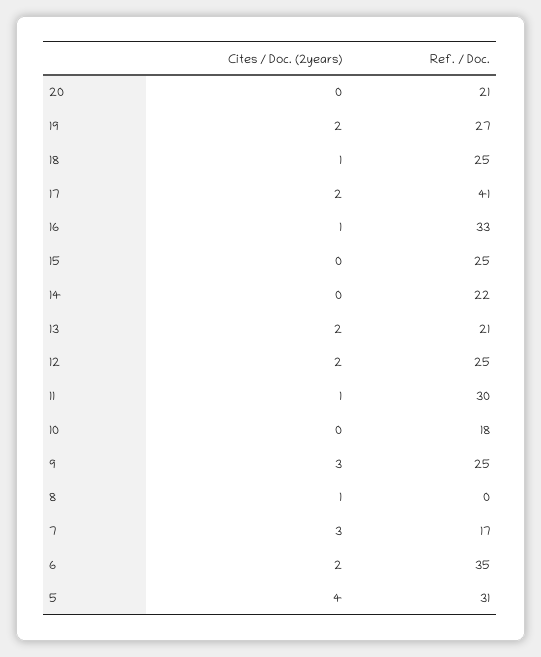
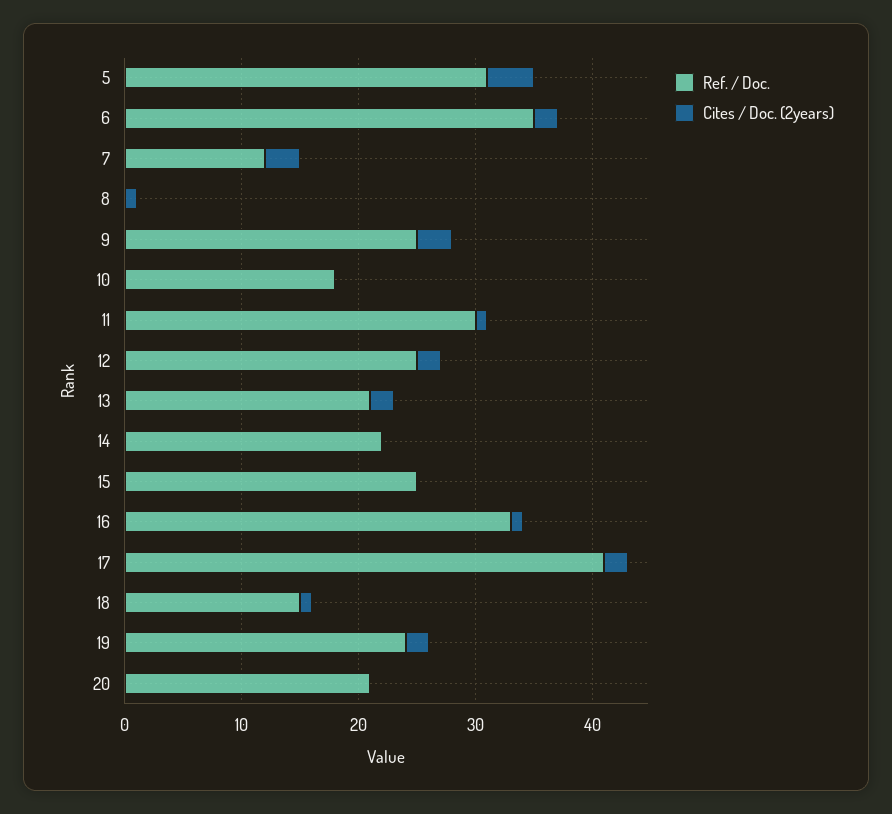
Ref. / Doc., 19: 27 -> 24
Ref. / Doc., 18: 25 -> 15
Ref. / Doc., 7: 17 -> 12

